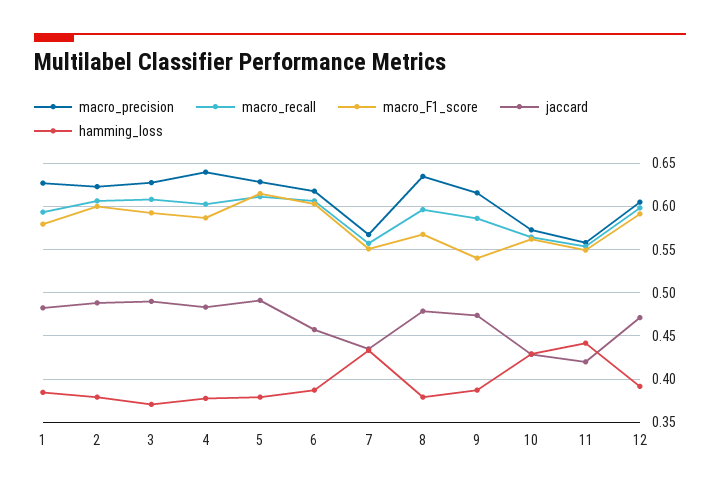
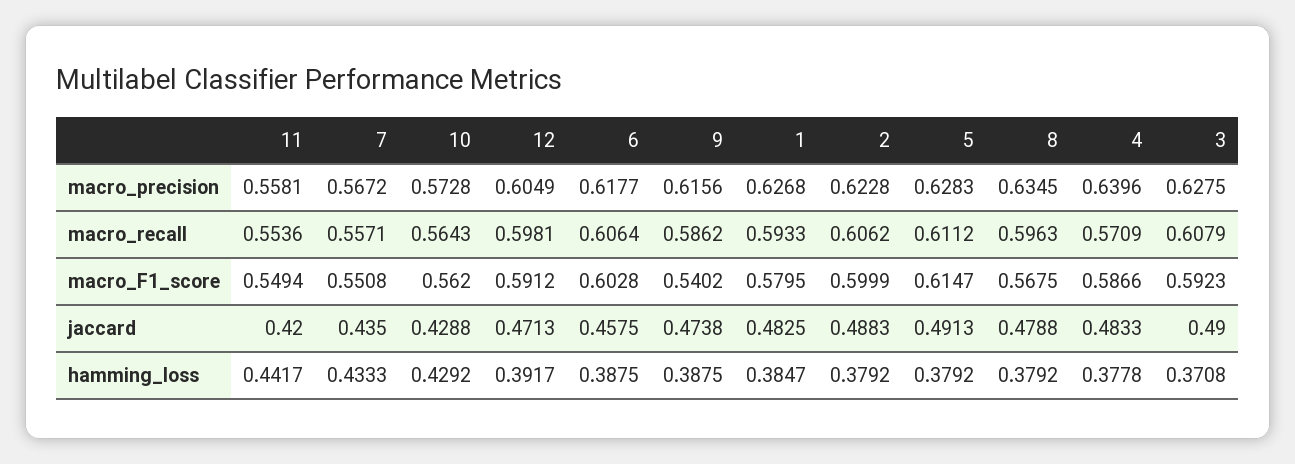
macro_recall, 4: 0.6 -> 0.5709

